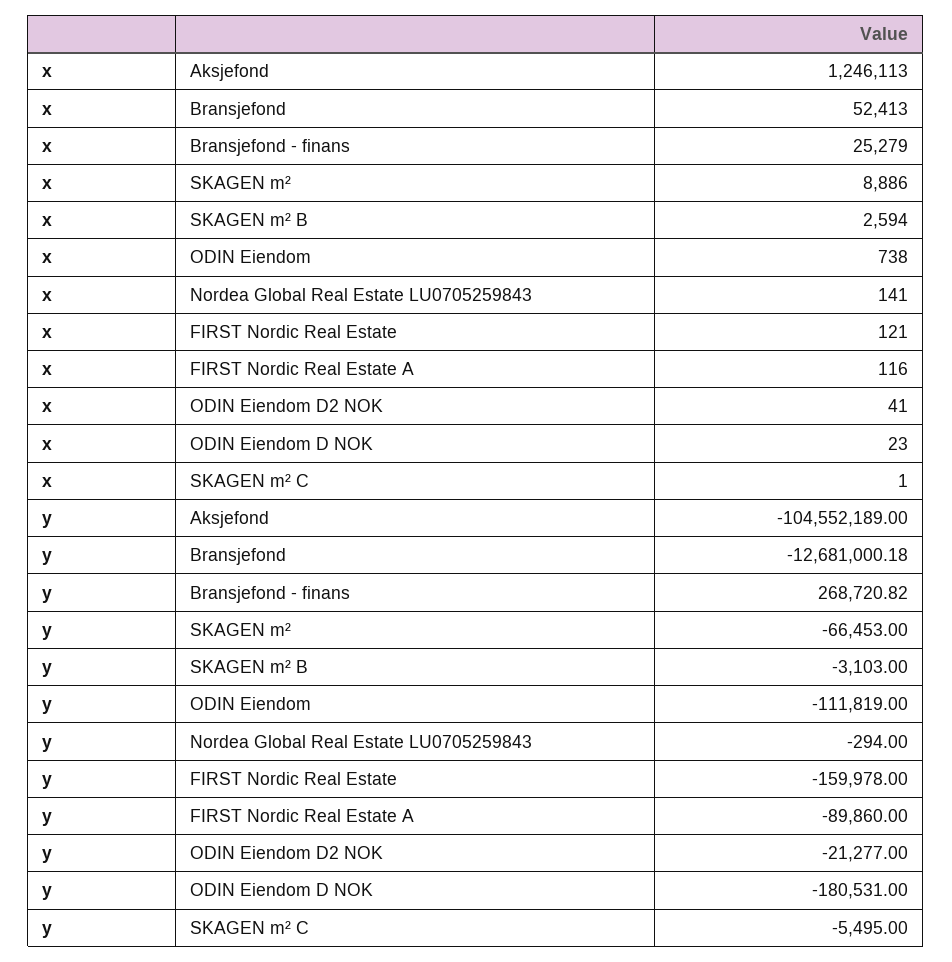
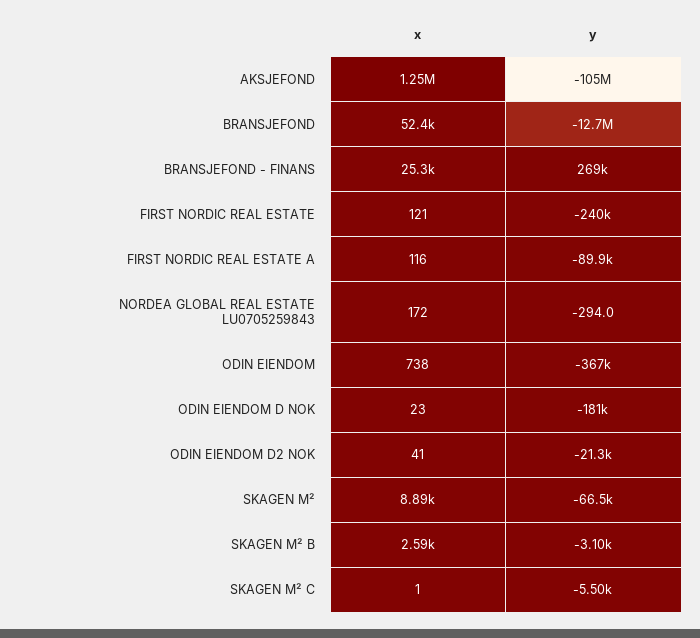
x, Nordea Global Real Estate LU0705259843: 141 -> 172
y, ODIN Eiendom: -111819 -> -367000
y, FIRST Nordic Real Estate: -159978 -> -240000

